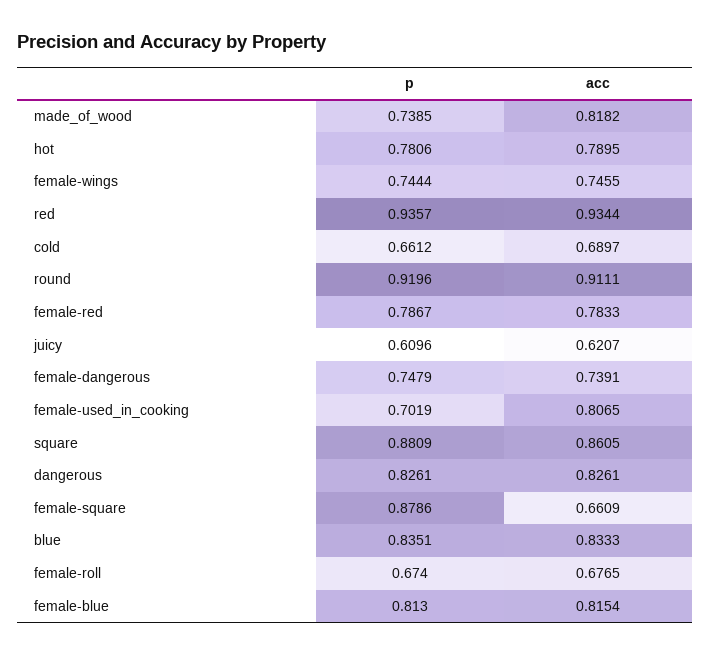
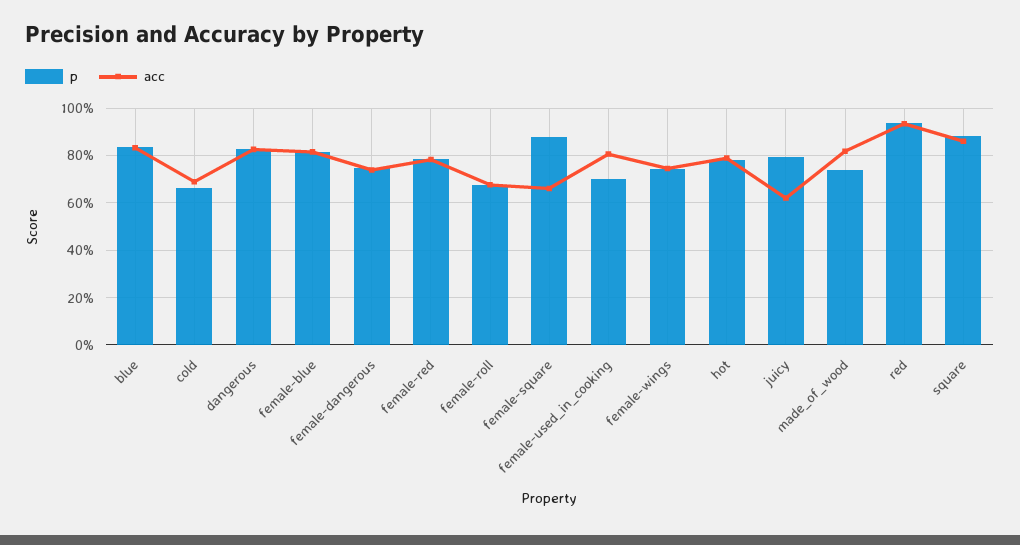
p, round: 0.9196 -> none
acc, round: 0.9111 -> none
p, juicy: 0.6096 -> 0.8

